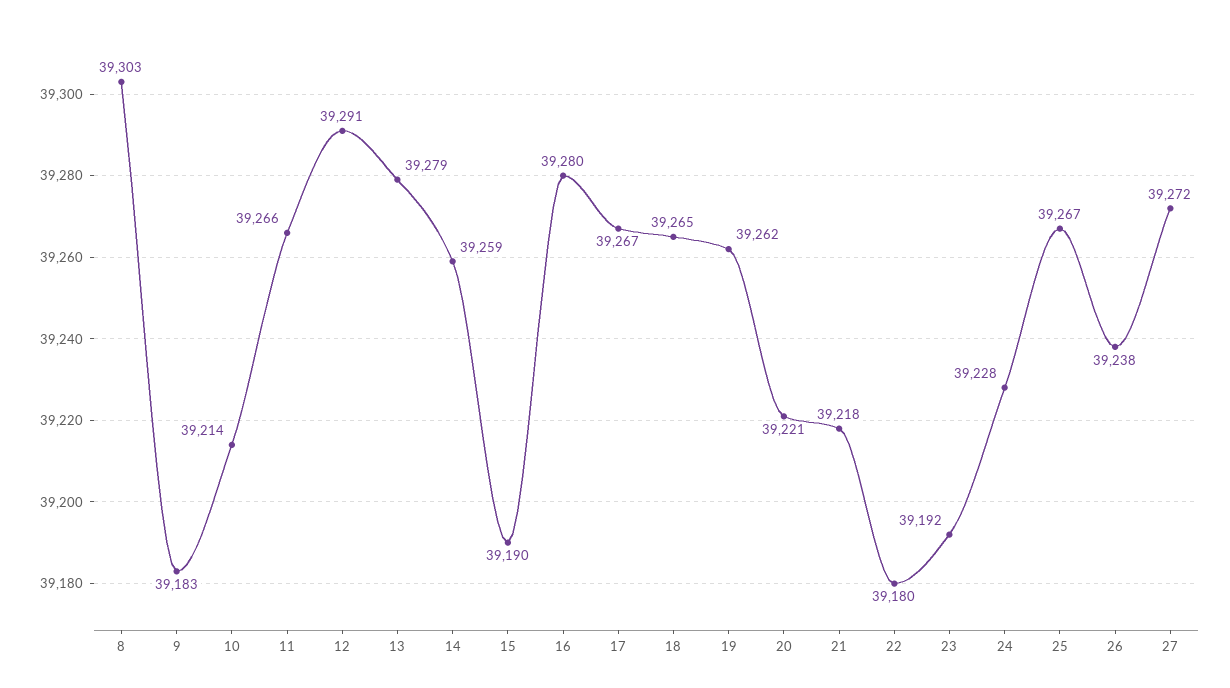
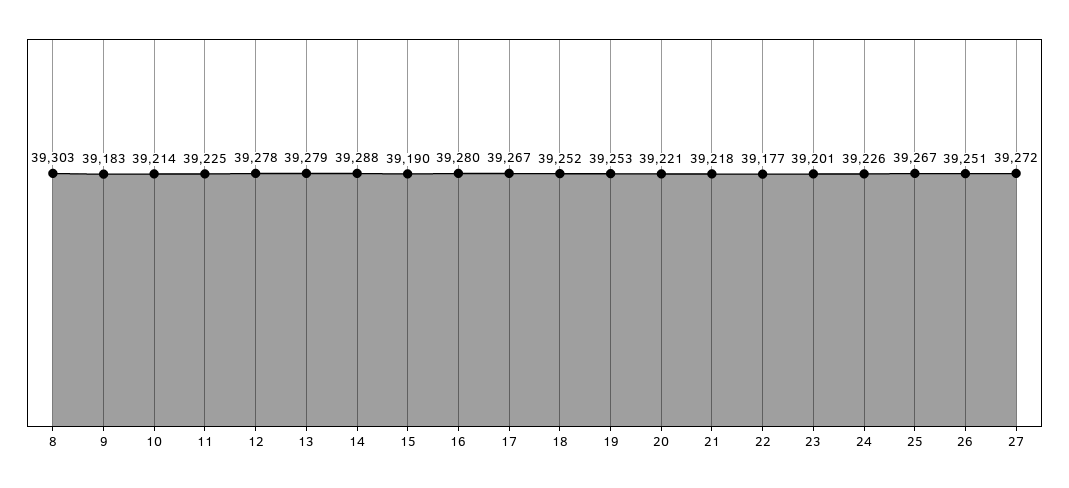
11: 39266 -> 39225
12: 39291 -> 39278
14: 39259 -> 39288
18: 39265 -> 39252
19: 39262 -> 39253
22: 39180 -> 39177
23: 39192 -> 39201
24: 39228 -> 39226
26: 39238 -> 39251

